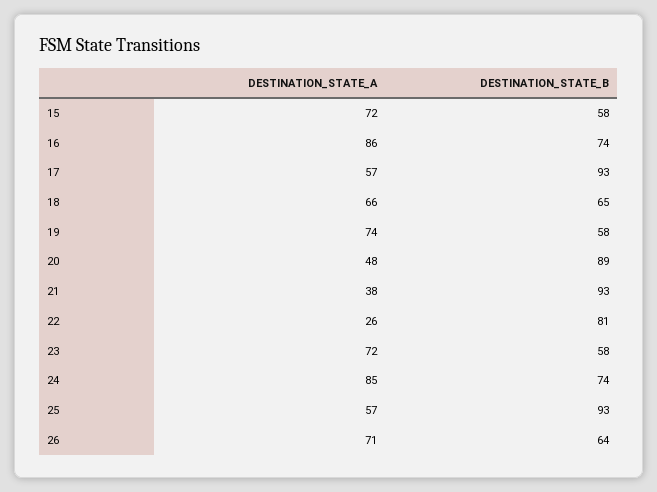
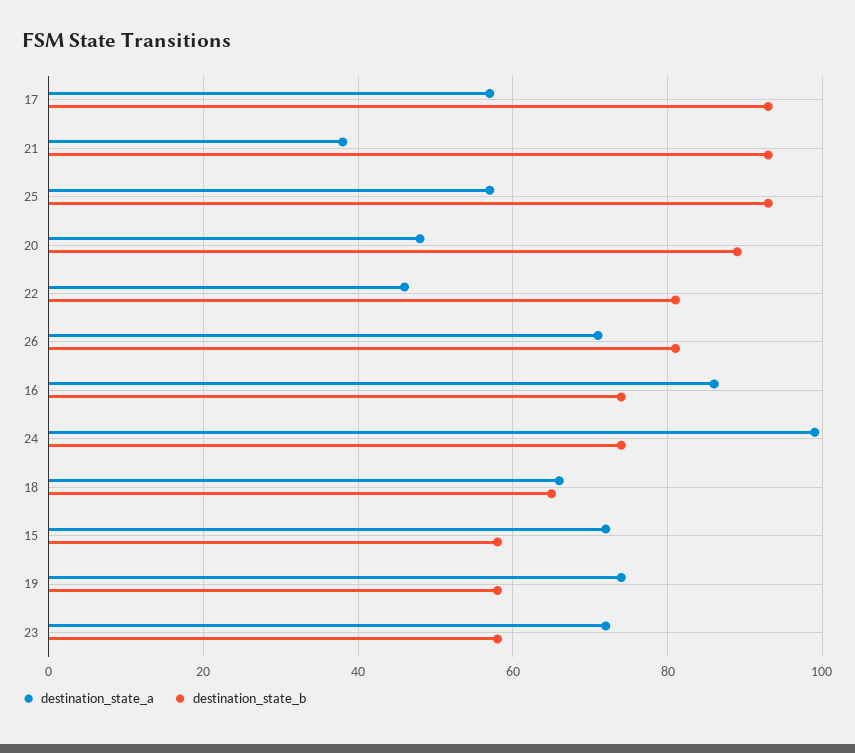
DESTINATION_STATE_A, 22: 26 -> 45
DESTINATION_STATE_A, 24: 85 -> 100
DESTINATION_STATE_B, 26: 64 -> 80

